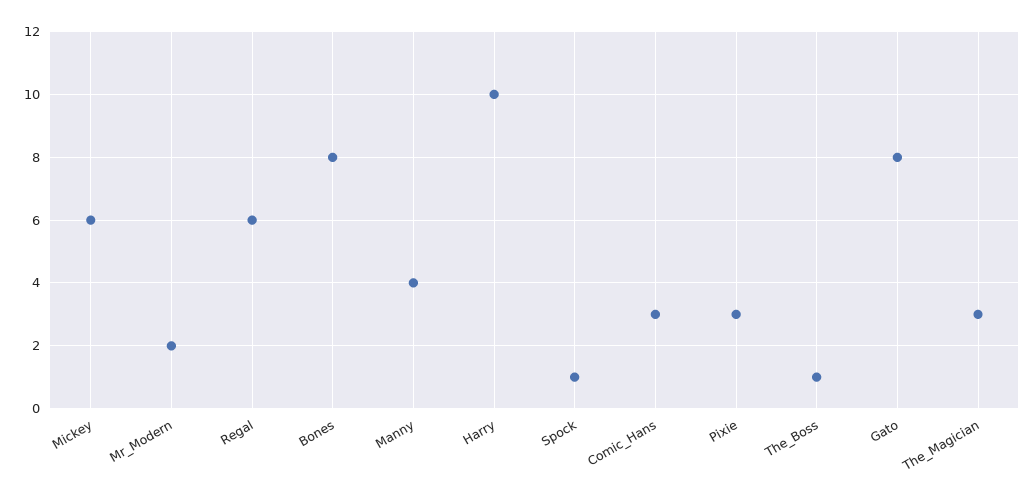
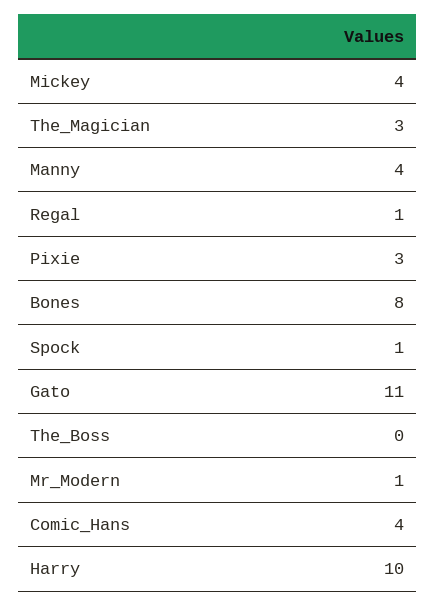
Mickey: 6 -> 4
Mr_Modern: 2 -> 1
Regal: 6 -> 1
Comic_Hans: 3 -> 4
The_Boss: 1 -> 0
Gato: 8 -> 11

